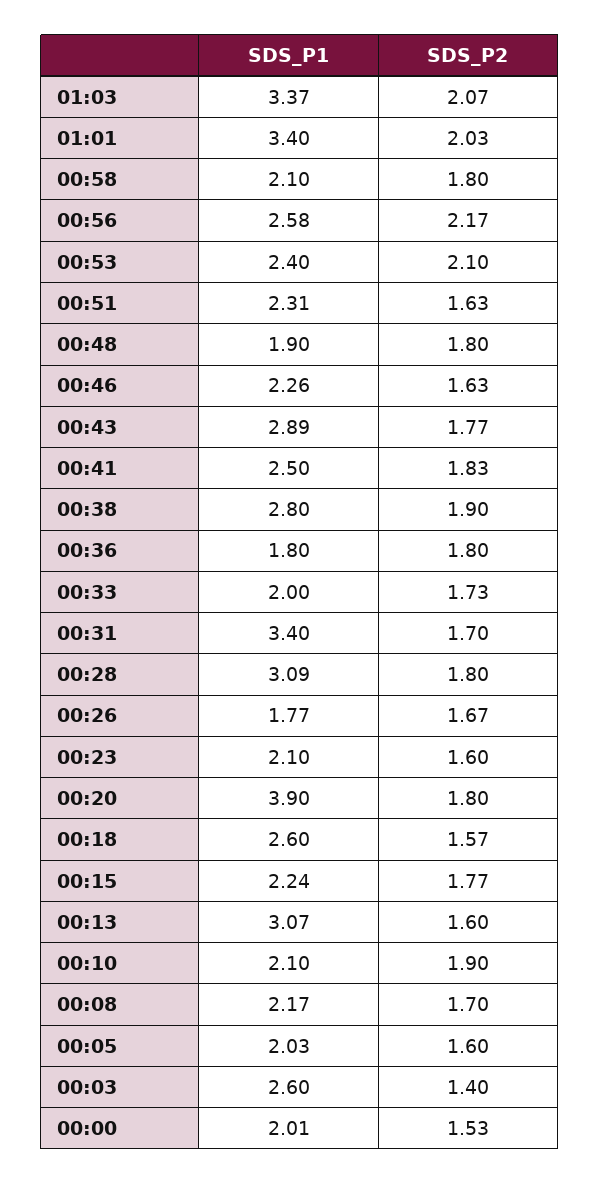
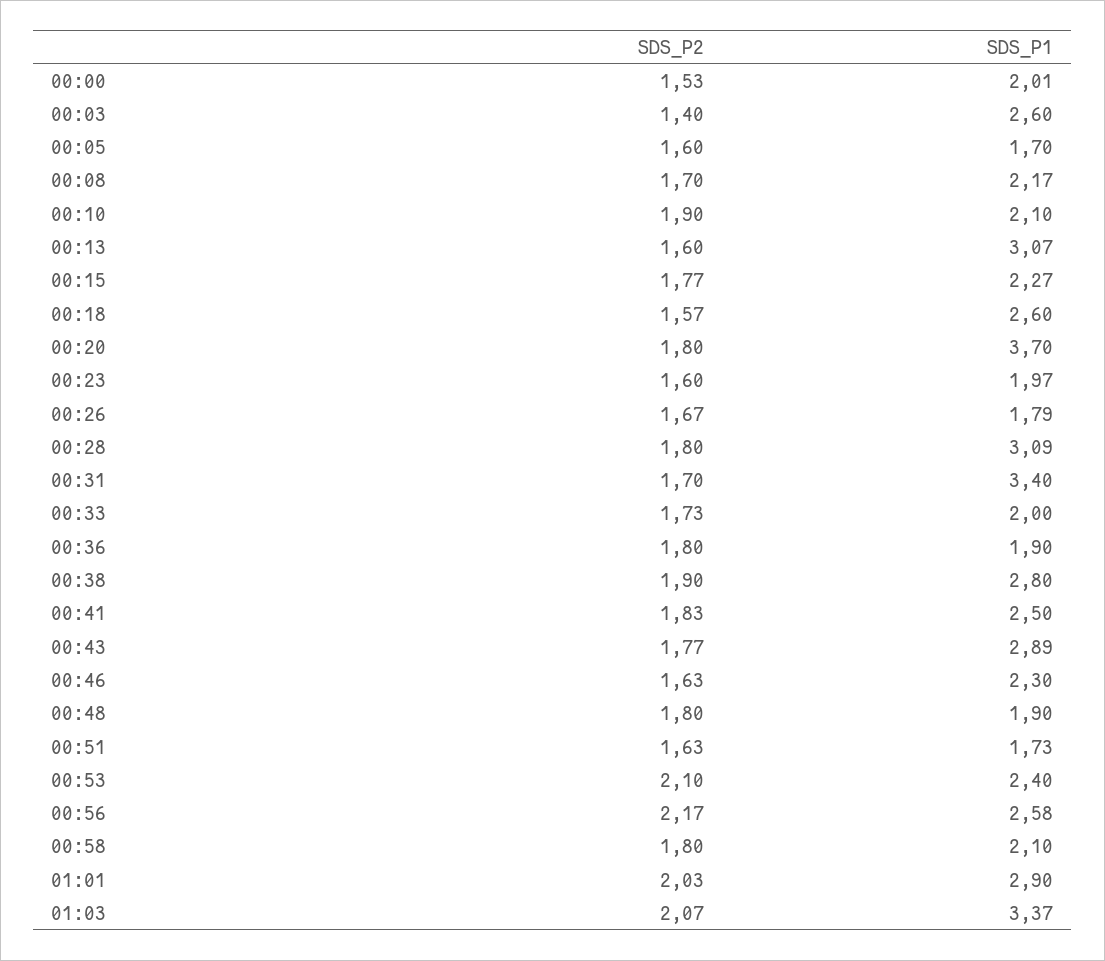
SDS_P1, 01:01: 3.4 -> 2.9
SDS_P1, 00:51: 2.31 -> 1.73
SDS_P1, 00:46: 2.26 -> 2.3
SDS_P1, 00:36: 1.8 -> 1.9
SDS_P1, 00:26: 1.77 -> 1.79
SDS_P1, 00:23: 2.1 -> 1.97
SDS_P1, 00:20: 3.9 -> 3.7
SDS_P1, 00:15: 2.24 -> 2.27
SDS_P1, 00:05: 2.03 -> 1.7

